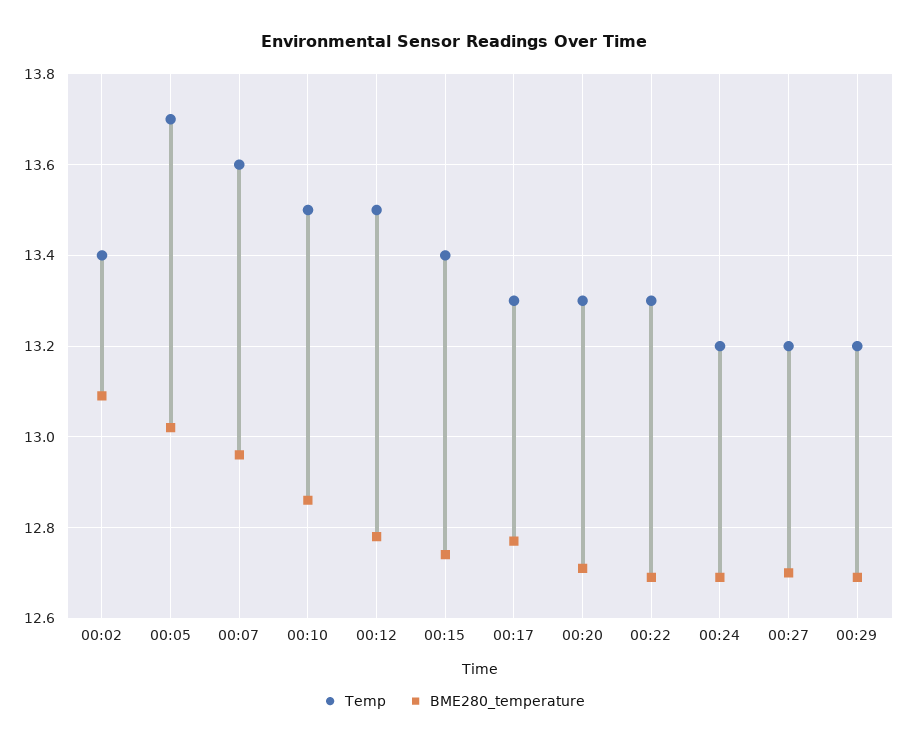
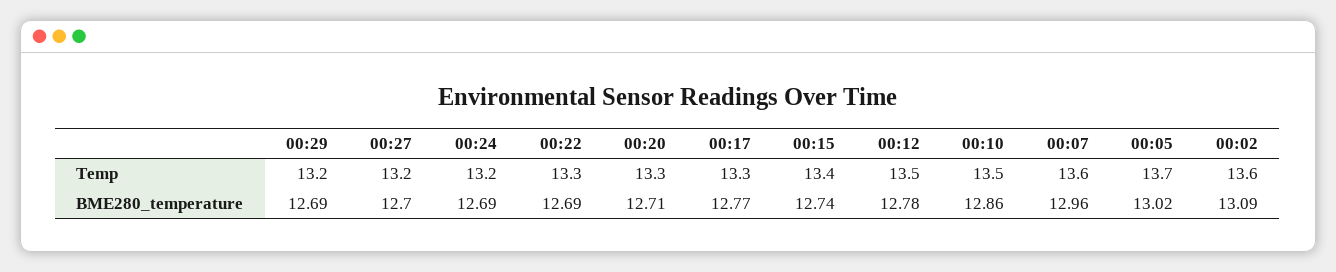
Temp, 00:02: 13.4 -> 13.6

